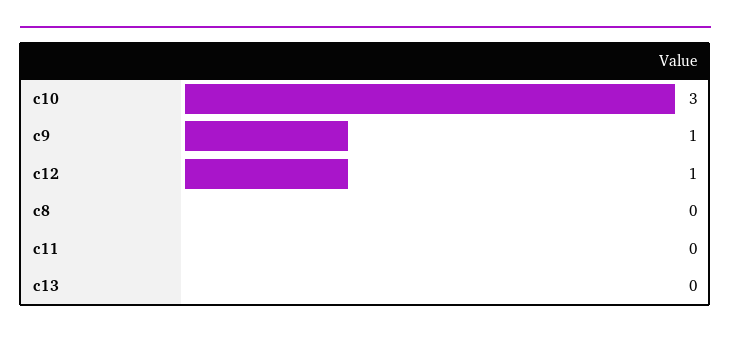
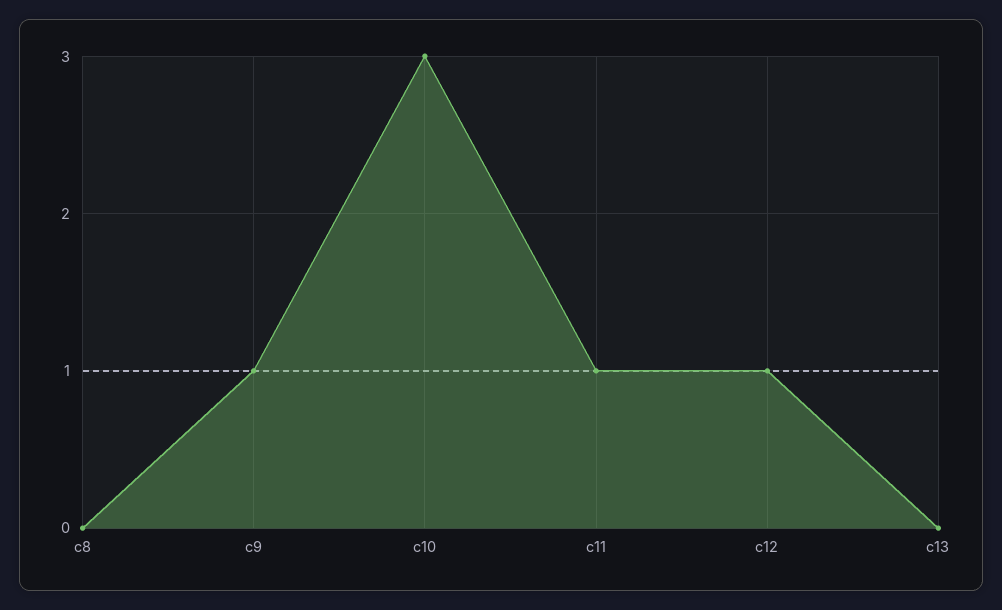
c11: 0 -> 1

